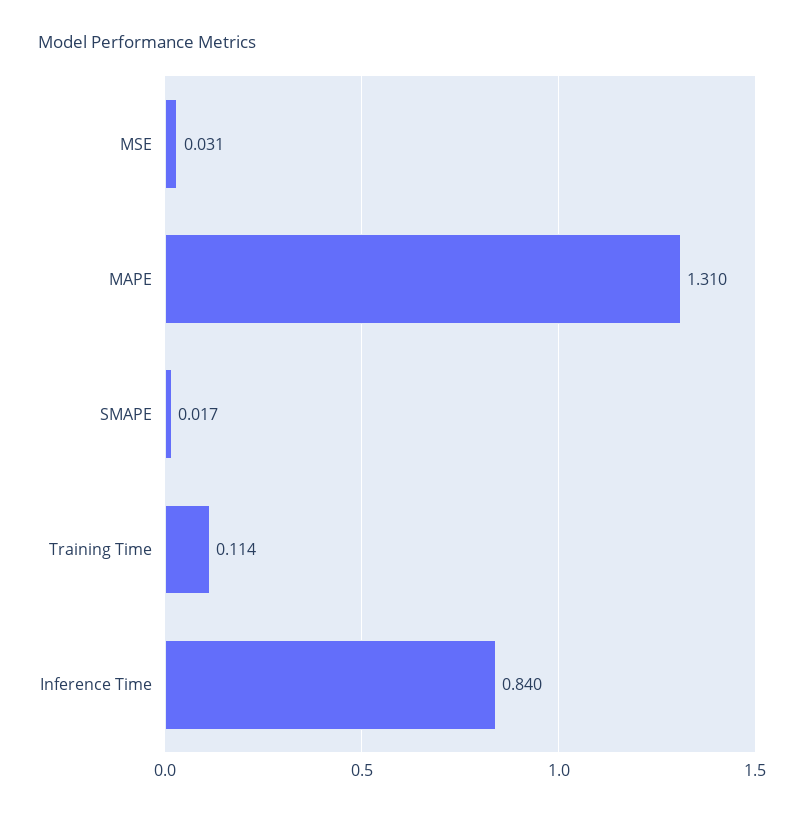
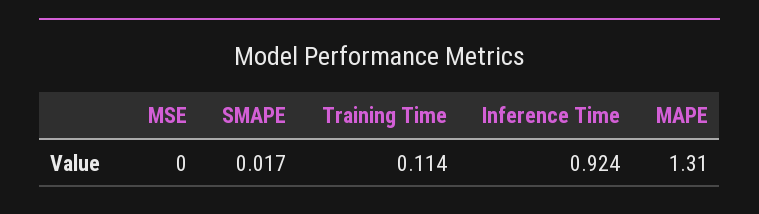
MSE: 0.031 -> 0
Inference Time: 0.84 -> 0.924

